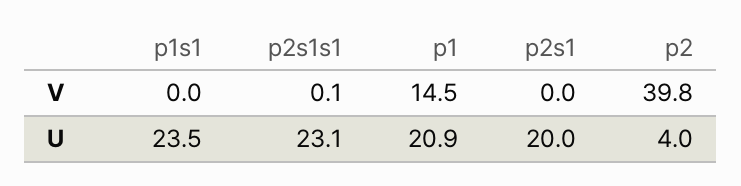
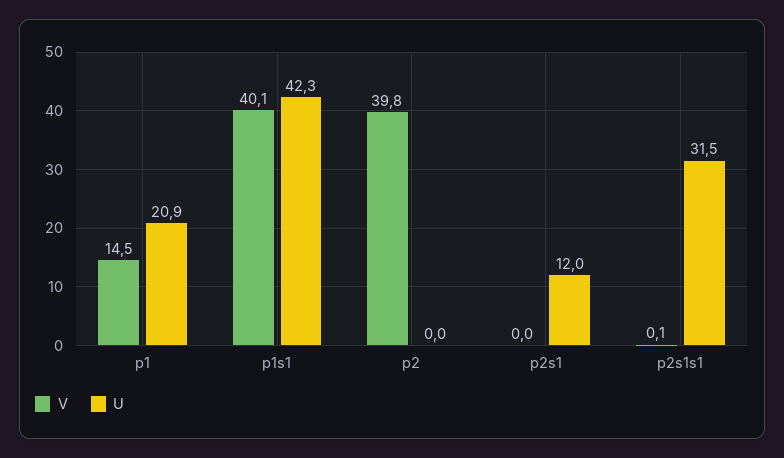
V, p1s1: 0 -> 40.1
U, p1s1: 23.5 -> 42.3
U, p2s1s1: 23.1 -> 31.5
U, p2s1: 20 -> 12
U, p2: 4 -> 0

